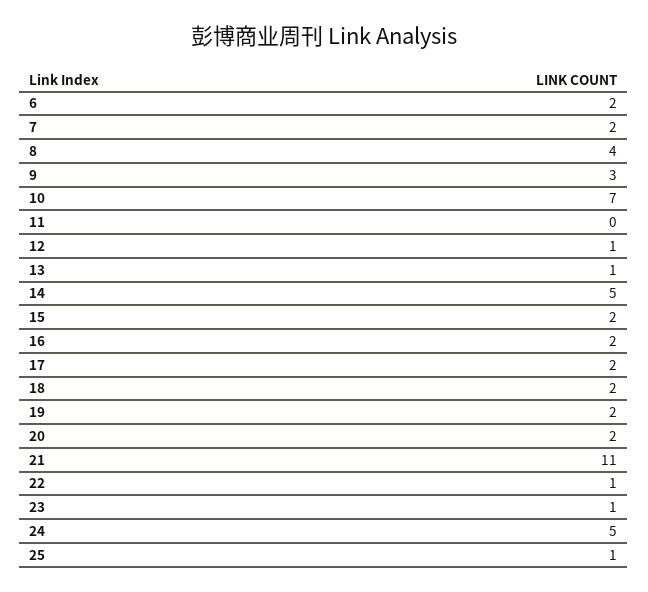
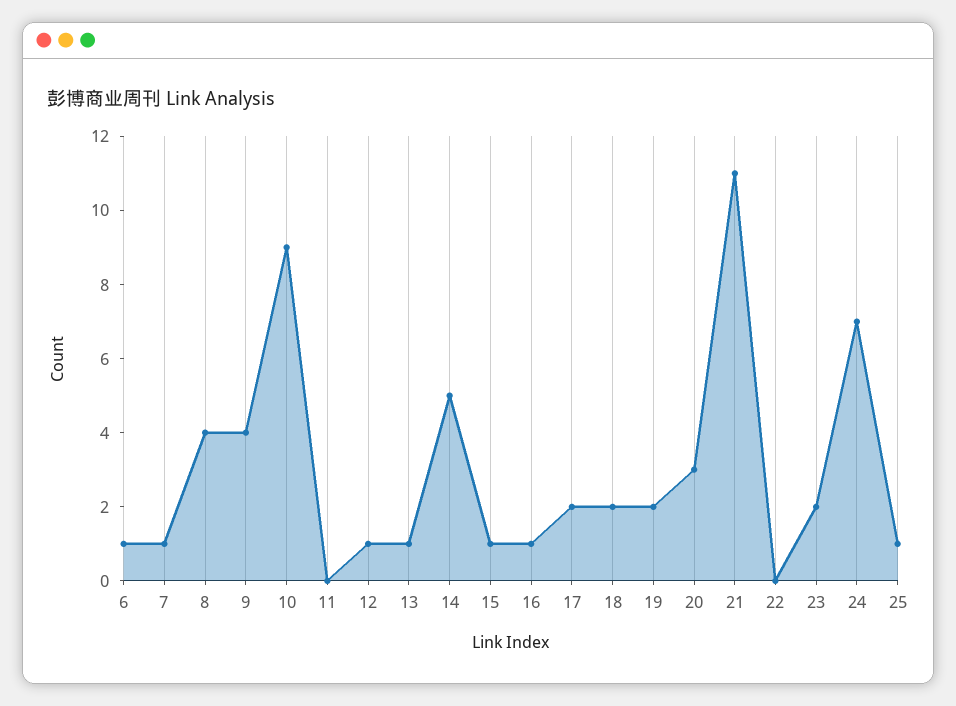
6: 2 -> 1
7: 2 -> 1
9: 3 -> 4
10: 7 -> 9
15: 2 -> 1
16: 2 -> 1
20: 2 -> 3
22: 1 -> 0
23: 1 -> 2
24: 5 -> 7

